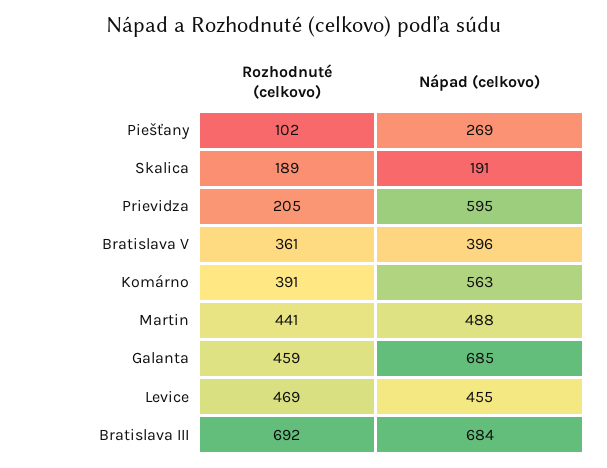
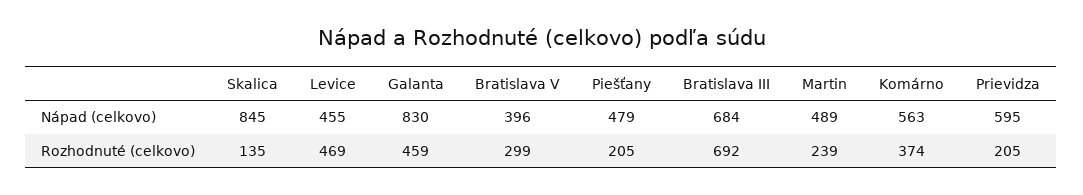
Rozhodnuté (celkovo), Piešťany: 102 -> 205
Nápad (celkovo), Piešťany: 269 -> 479
Rozhodnuté (celkovo), Skalica: 189 -> 135
Nápad (celkovo), Skalica: 191 -> 845
Rozhodnuté (celkovo), Bratislava V: 361 -> 299
Rozhodnuté (celkovo), Komárno: 391 -> 374
Rozhodnuté (celkovo), Martin: 441 -> 239
Nápad (celkovo), Martin: 488 -> 489
Nápad (celkovo), Galanta: 685 -> 830

